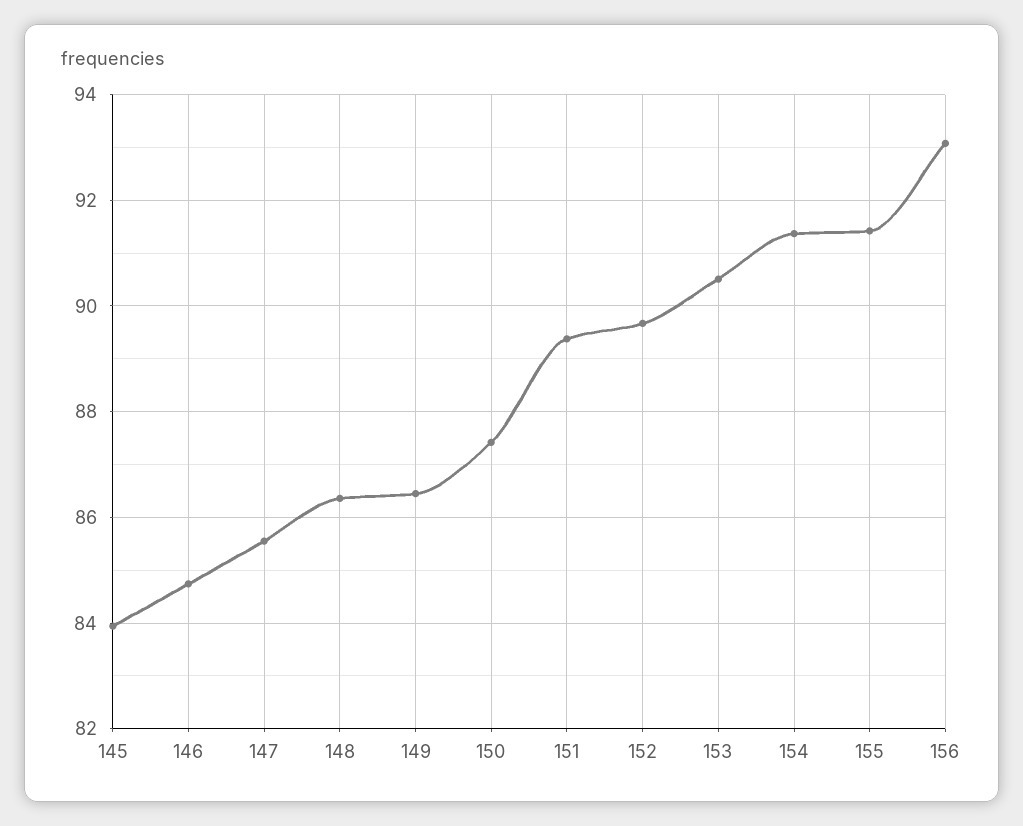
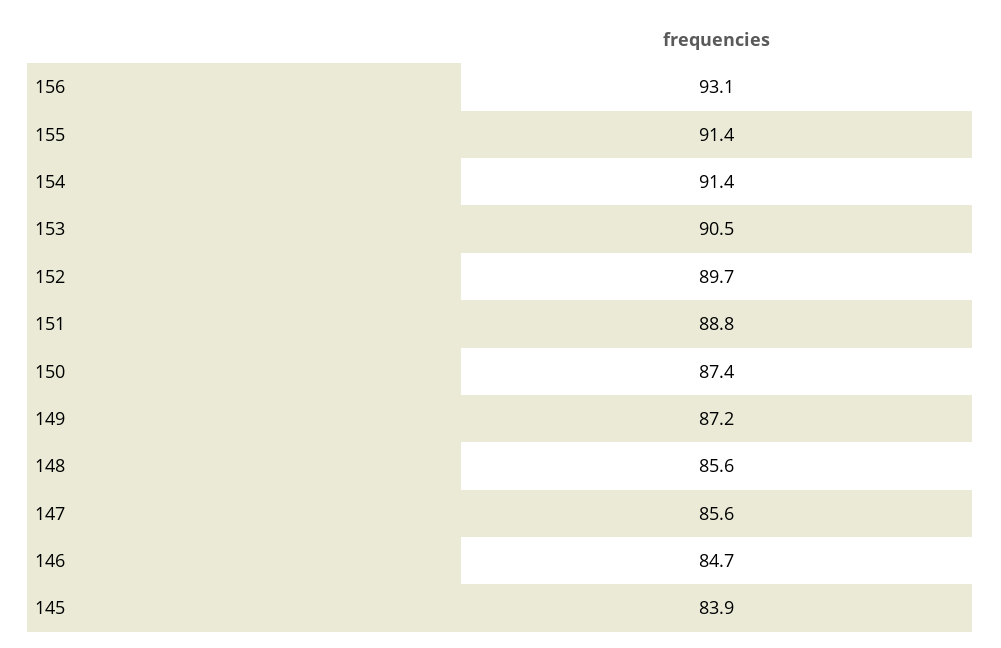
148: 86.4 -> 85.6
149: 86.4 -> 87.2
151: 89.4 -> 88.8

